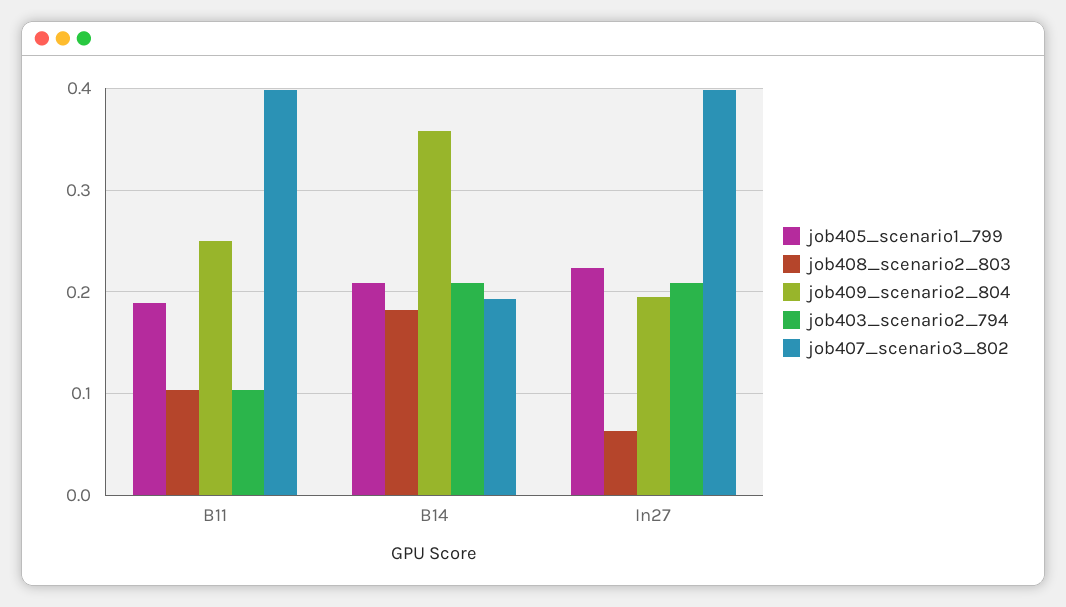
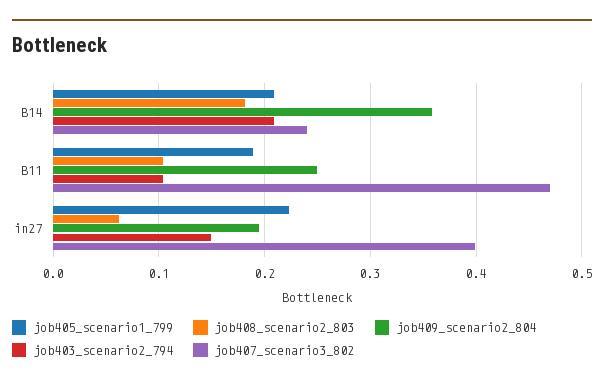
job407_scenario3_802, B11: 0.4 -> 0.47
job407_scenario3_802, B14: 0.19 -> 0.24
job403_scenario2_794, In27: 0.21 -> 0.15

